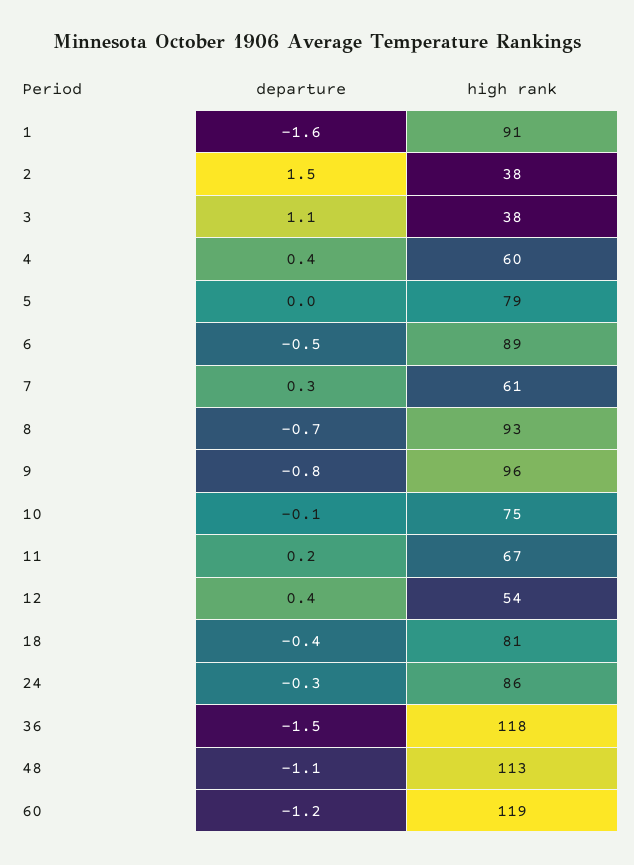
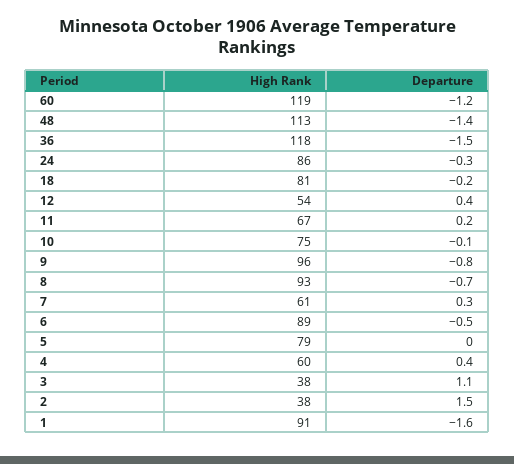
departure, 18: -0.4 -> -0.2
departure, 48: -1.1 -> -1.4

